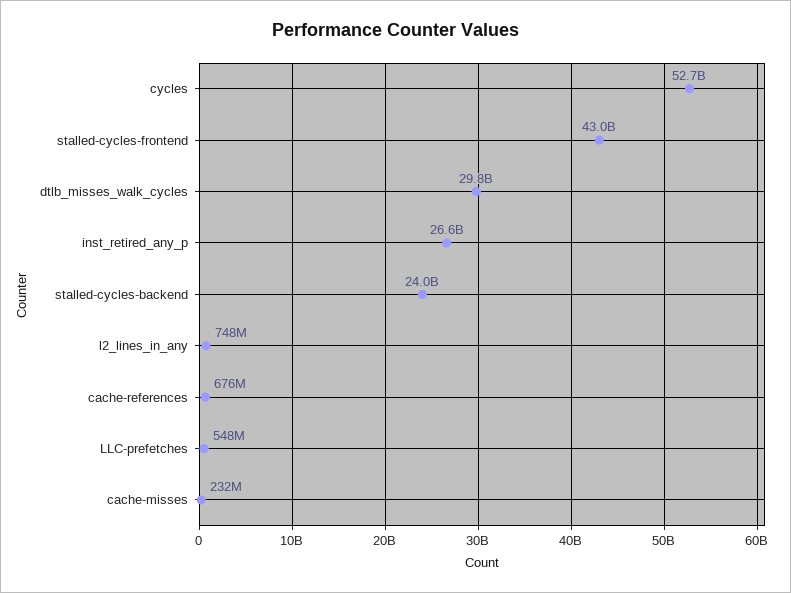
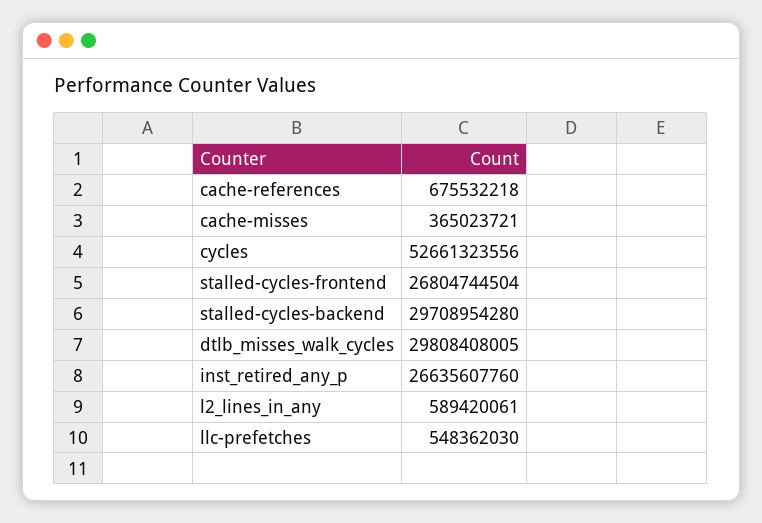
stalled-cycles-frontend: 43000000000 -> 26804744504
stalled-cycles-backend: 24000000000 -> 29708954280
l2_lines_in_any: 748000000 -> 589420061
cache-misses: 232000000 -> 365023721

